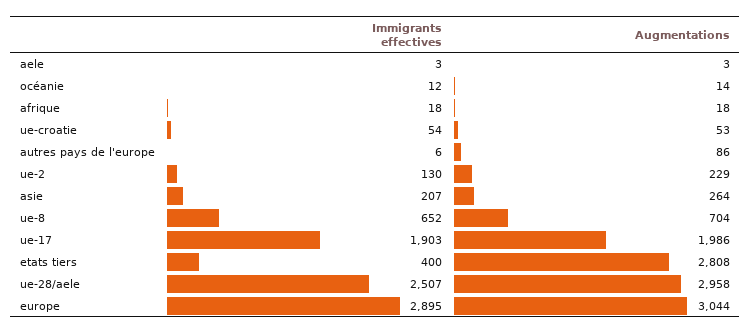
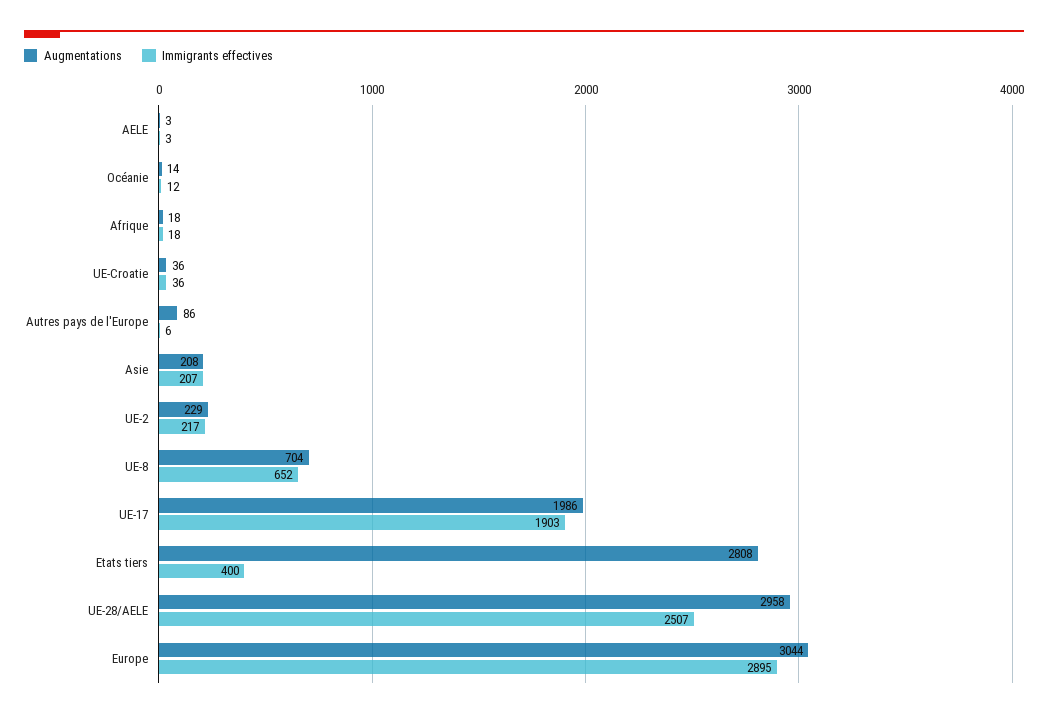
Immigrants effectives, ue-croatie: 54 -> 36
Augmentations, ue-croatie: 53 -> 36
Immigrants effectives, ue-2: 130 -> 217
Augmentations, asie: 264 -> 208

